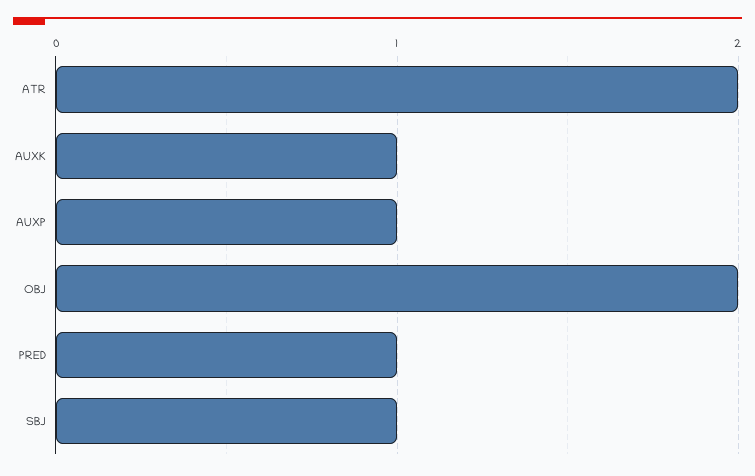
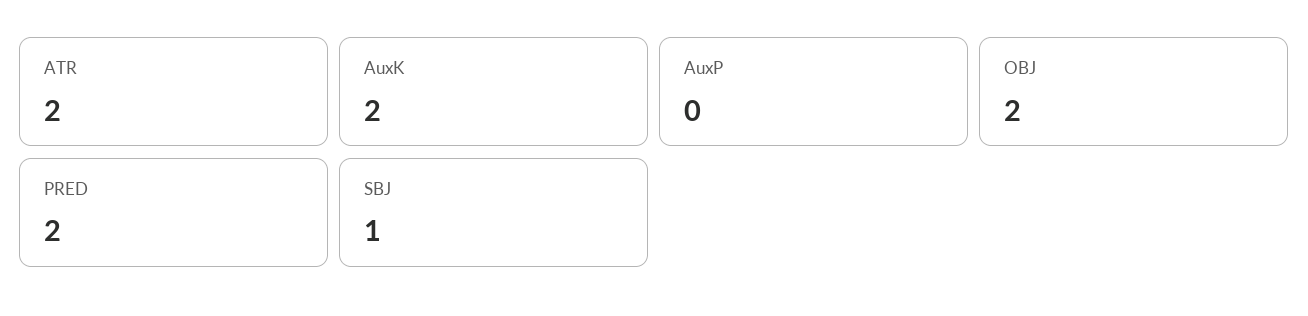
AUXK: 1 -> 2
AUXP: 1 -> 0
PRED: 1 -> 2

